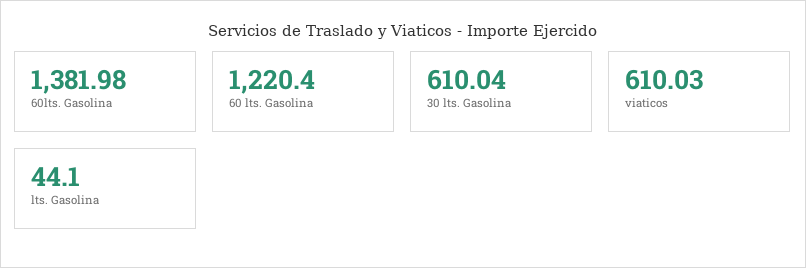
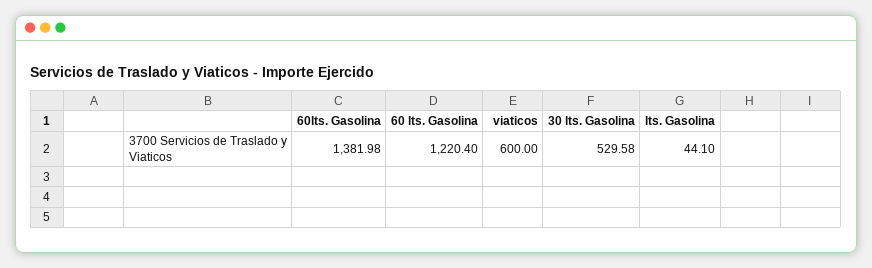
30 lts. Gasolina: 610.04 -> 529.58
viaticos: 610.03 -> 600

